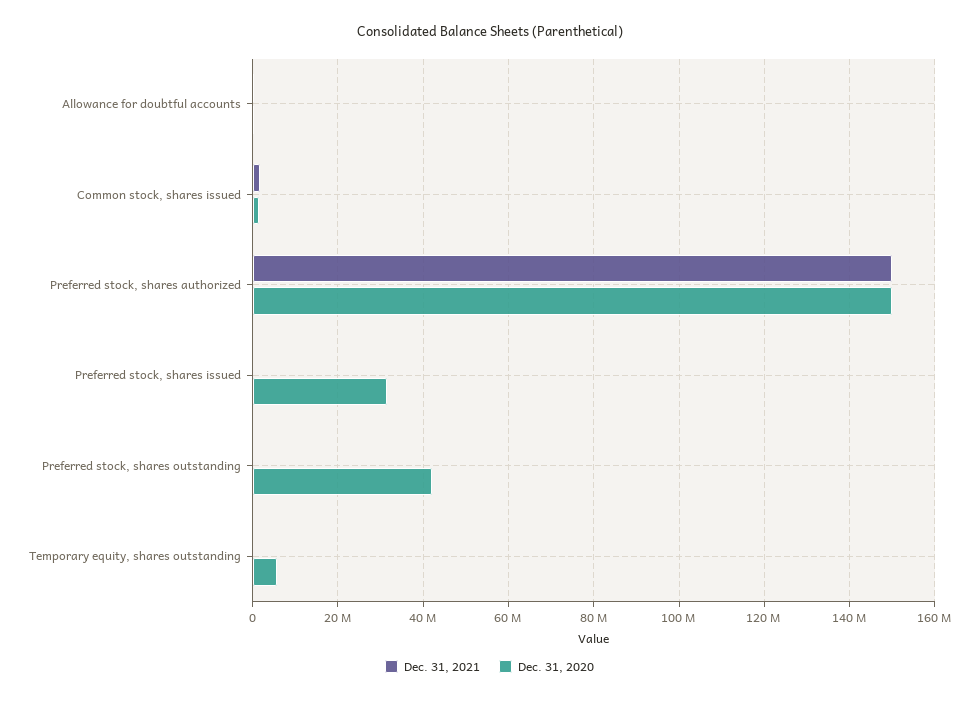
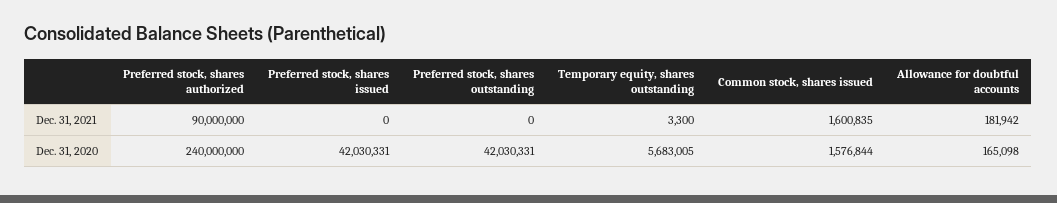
Dec. 31, 2021, Preferred stock, shares authorized: 150000000 -> 90000000
Dec. 31, 2020, Preferred stock, shares authorized: 150000000 -> 240000000
Dec. 31, 2020, Preferred stock, shares issued: 32000000 -> 42030331

